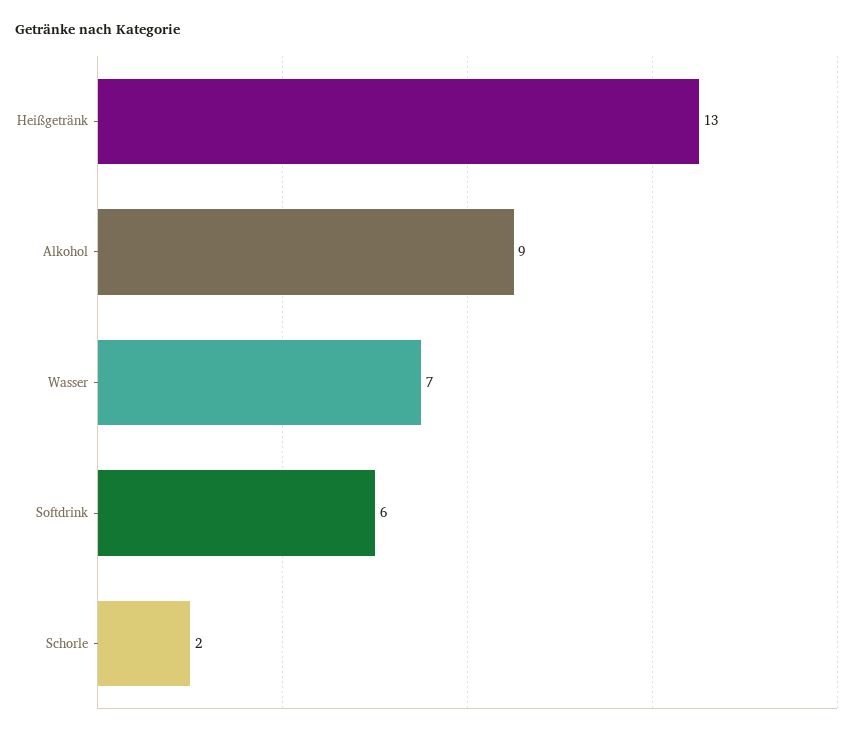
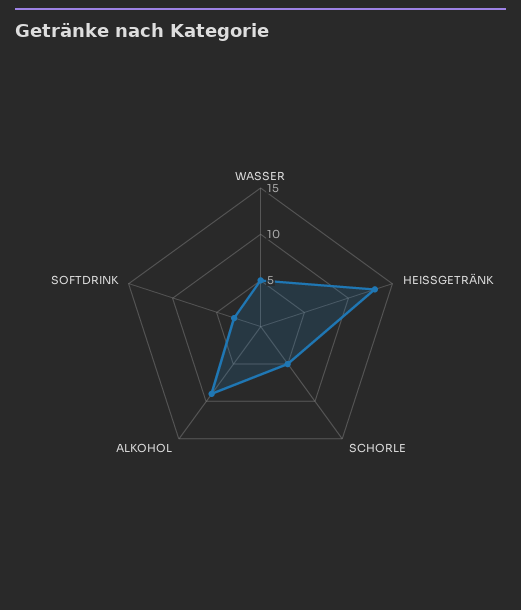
Wasser: 7 -> 5
Softdrink: 6 -> 3
Schorle: 2 -> 5

